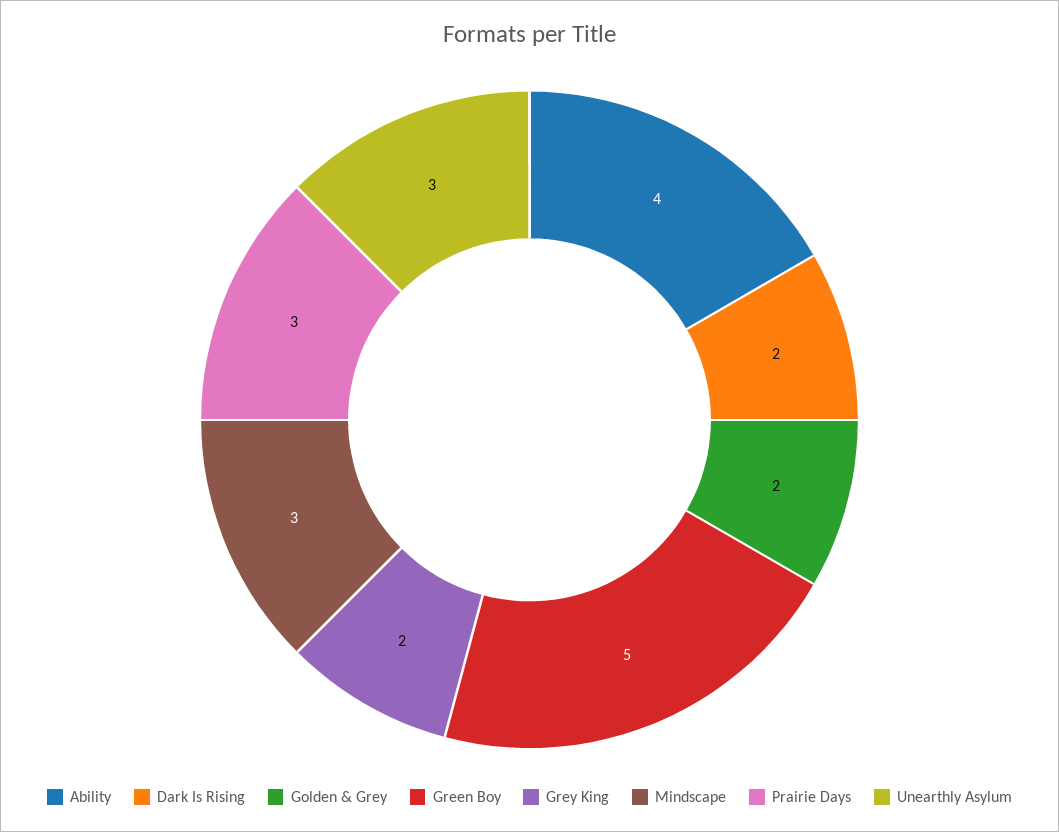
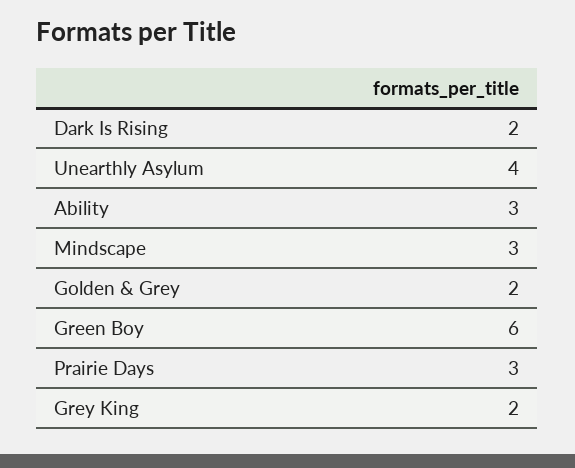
Ability: 4 -> 3
Green Boy: 5 -> 6
Unearthly Asylum: 3 -> 4

